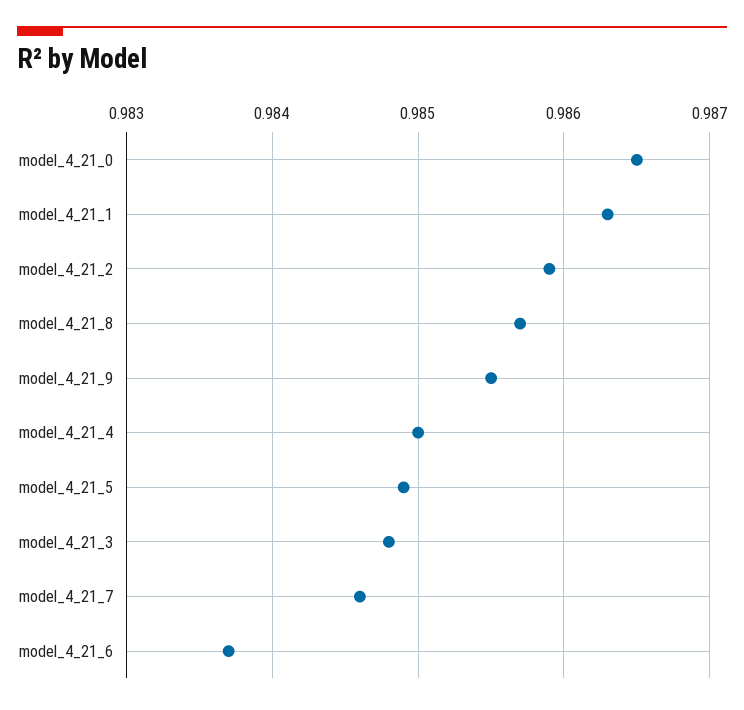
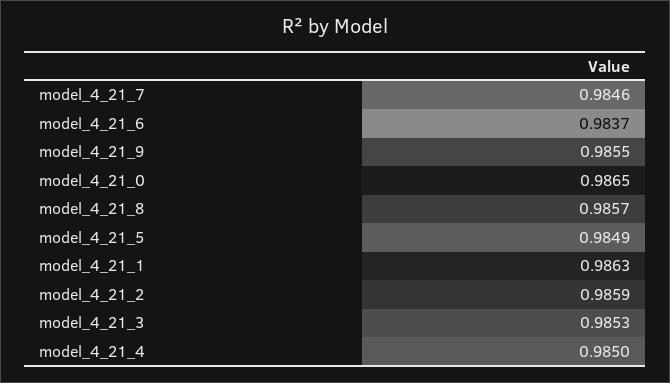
model_4_21_3: 0.9848 -> 0.9853

